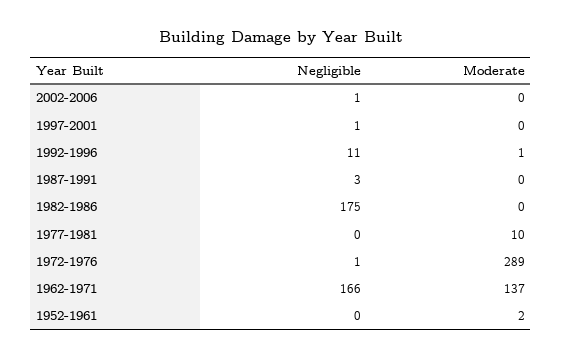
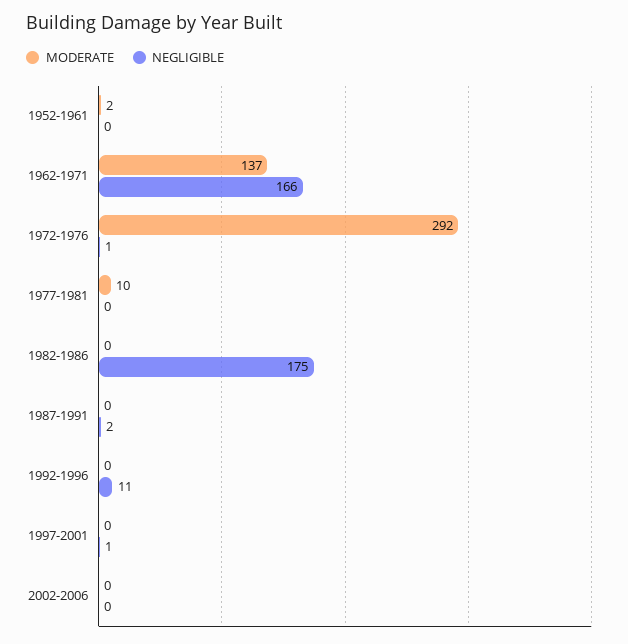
Negligible, 2002-2006: 1 -> 0
Moderate, 1992-1996: 1 -> 0
Negligible, 1987-1991: 3 -> 2
Moderate, 1972-1976: 289 -> 292

